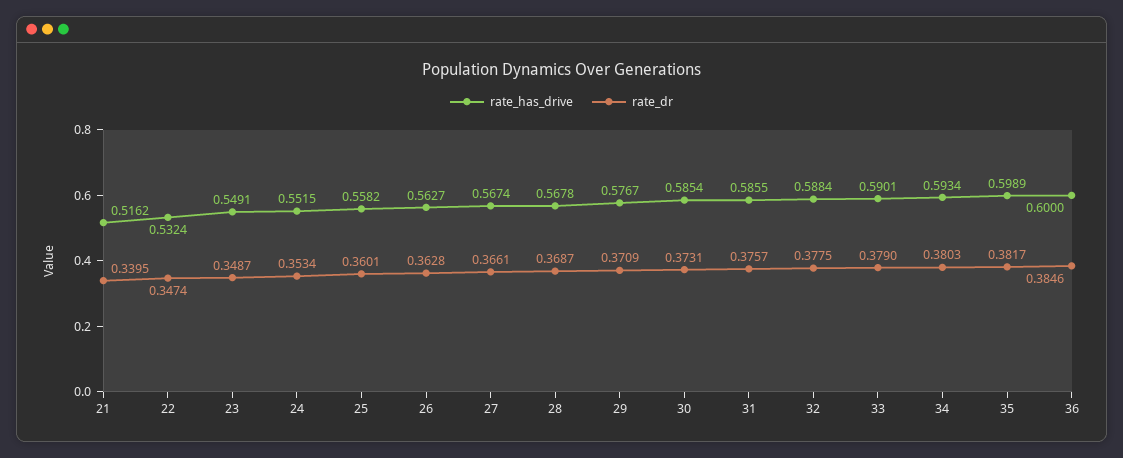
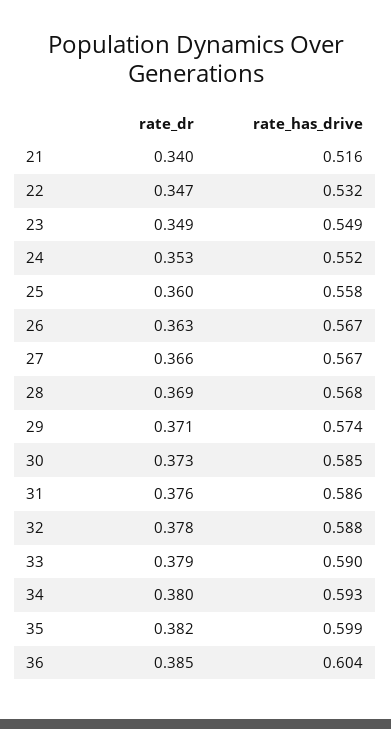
rate_has_drive, 26: 0.5627 -> 0.567
rate_has_drive, 29: 0.5767 -> 0.574
rate_has_drive, 36: 0.6 -> 0.604

